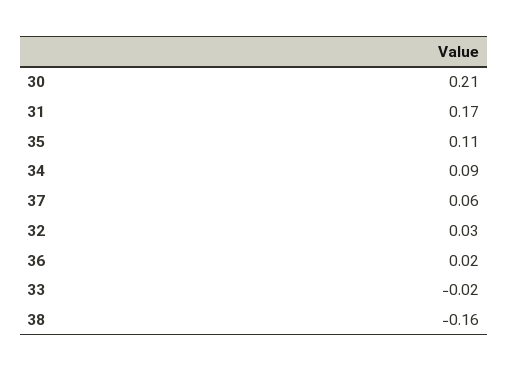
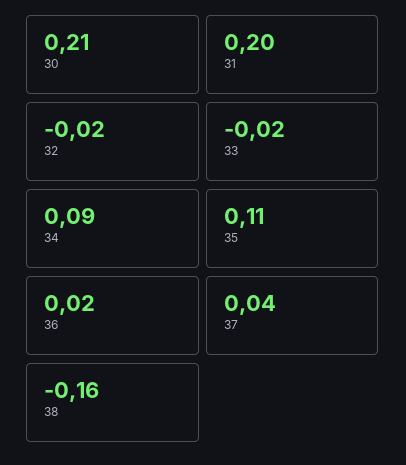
31: 0.17 -> 0.2
37: 0.06 -> 0.04
32: 0.03 -> -0.02

